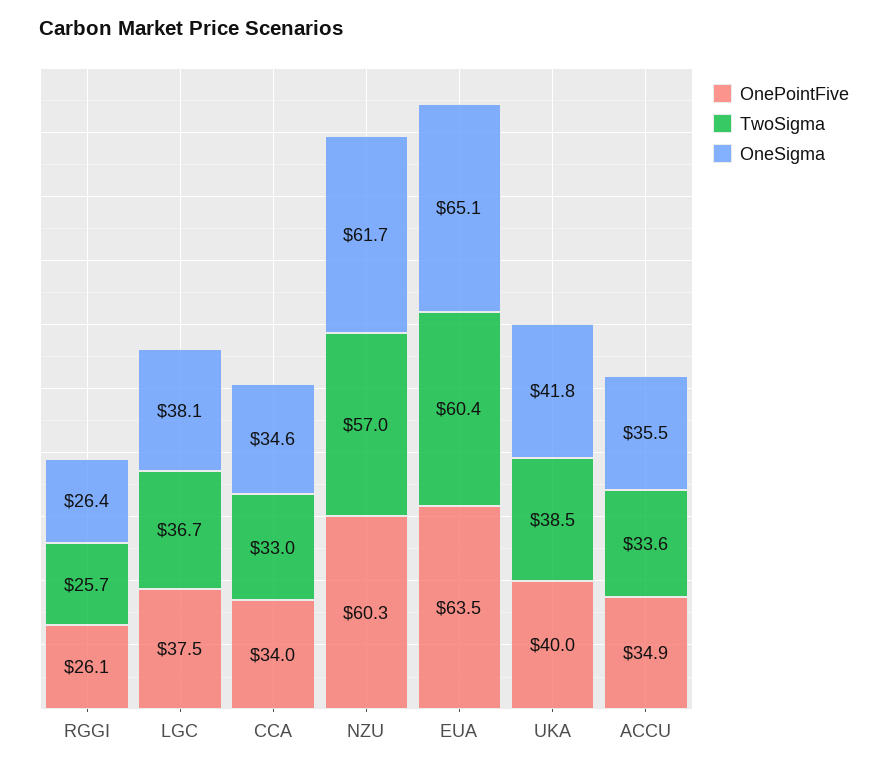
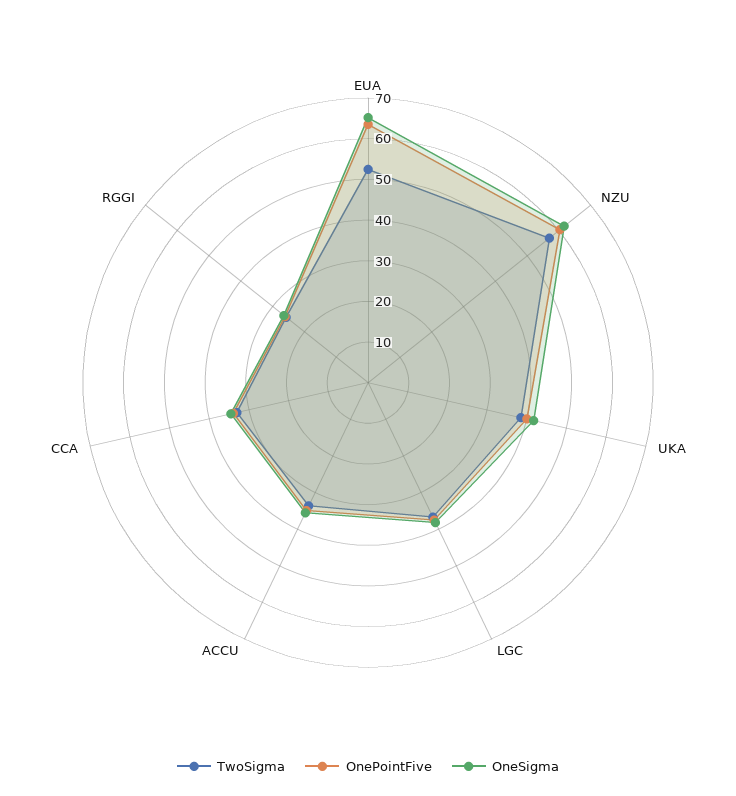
TwoSigma, EUA: 60.4 -> 52

